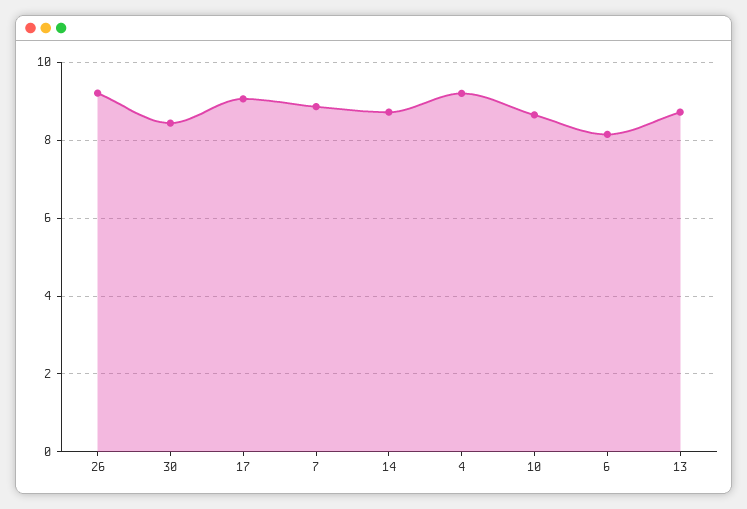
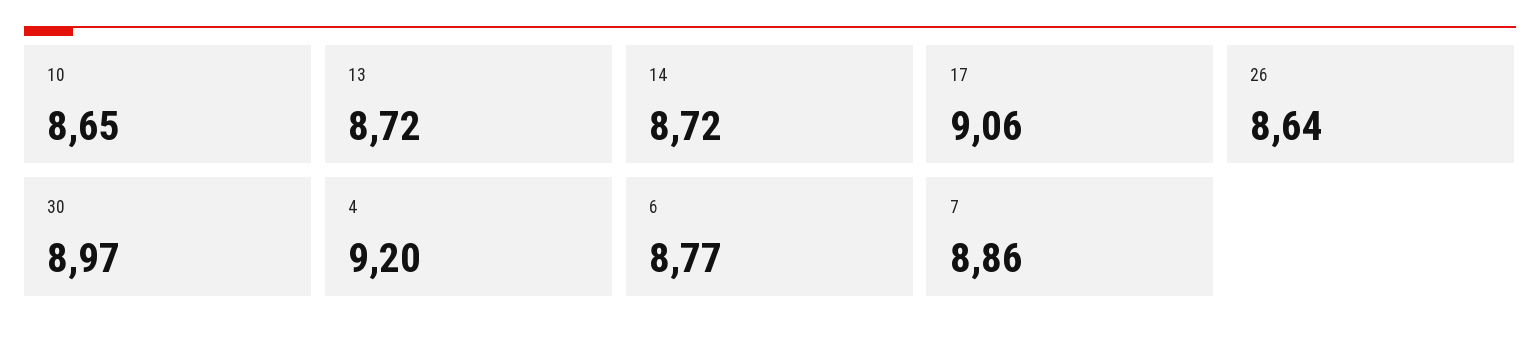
26: 9.2 -> 8.64
30: 8.4 -> 8.97
6: 8.2 -> 8.77

